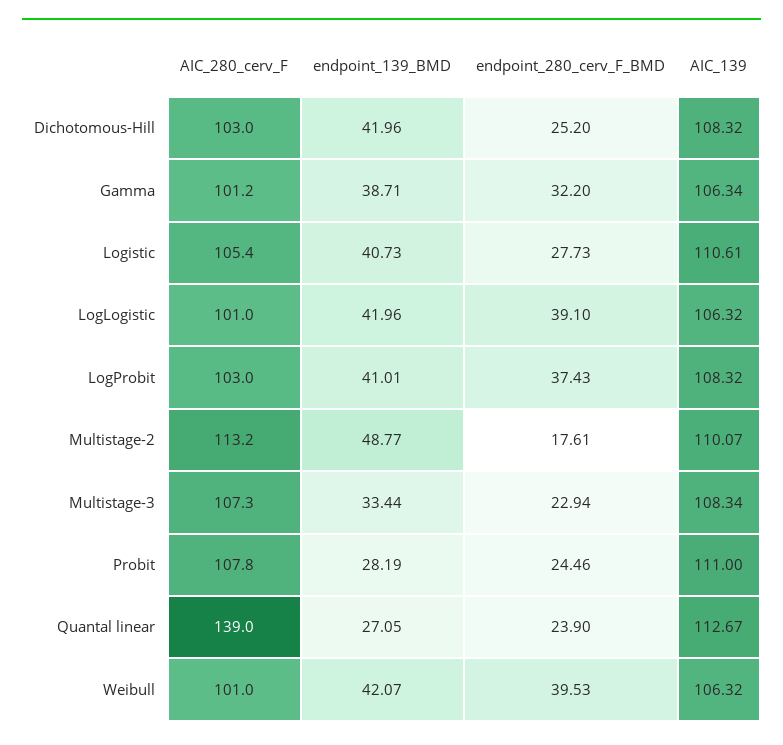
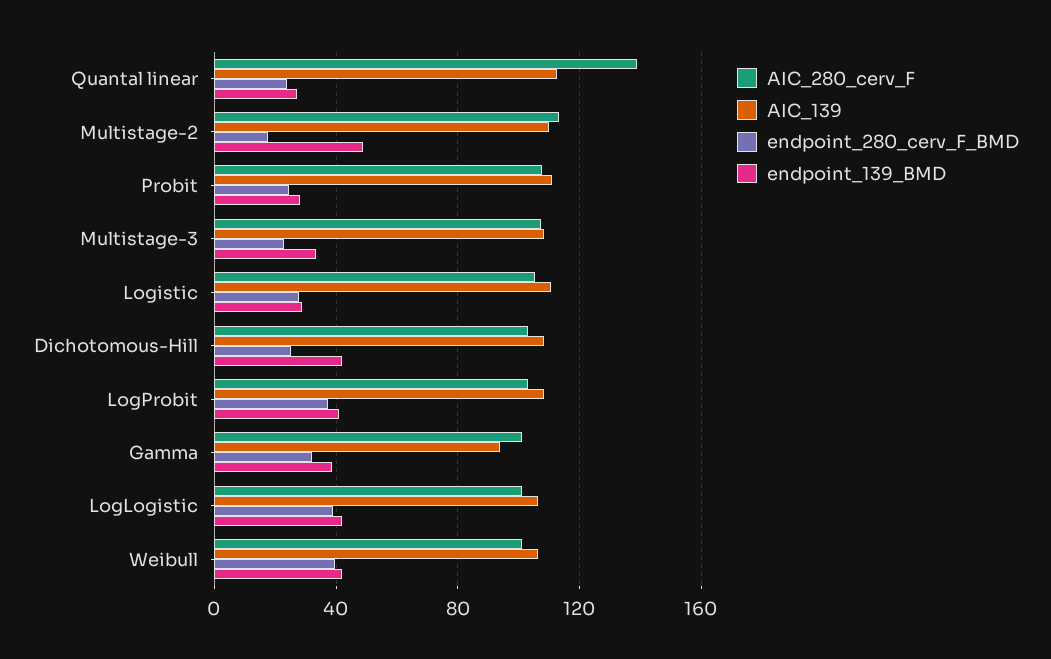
AIC_139, Gamma: 106.34 -> 95
endpoint_139_BMD, Logistic: 40.73 -> 30

